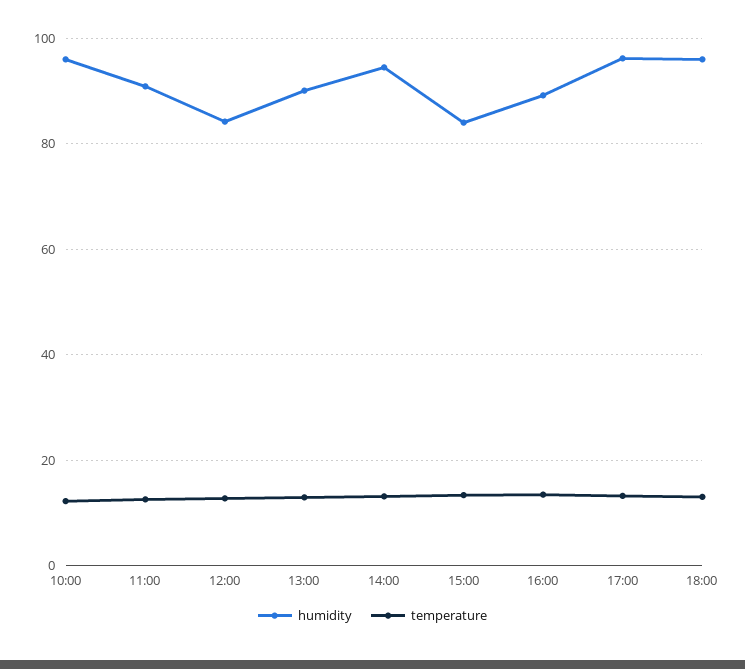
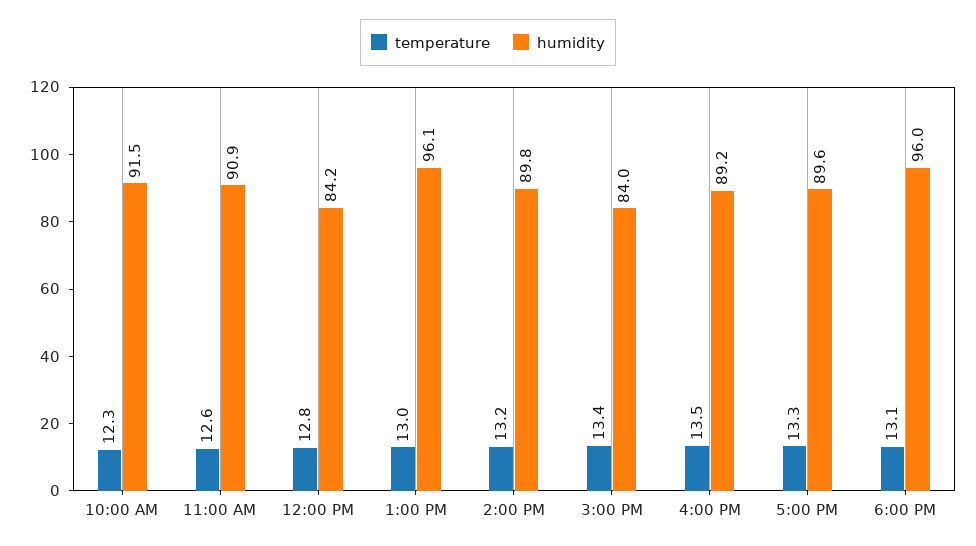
humidity, 10:00: 96 -> 91.5
humidity, 13:00: 90 -> 96.1
humidity, 14:00: 94 -> 89.8
humidity, 17:00: 96 -> 89.6

